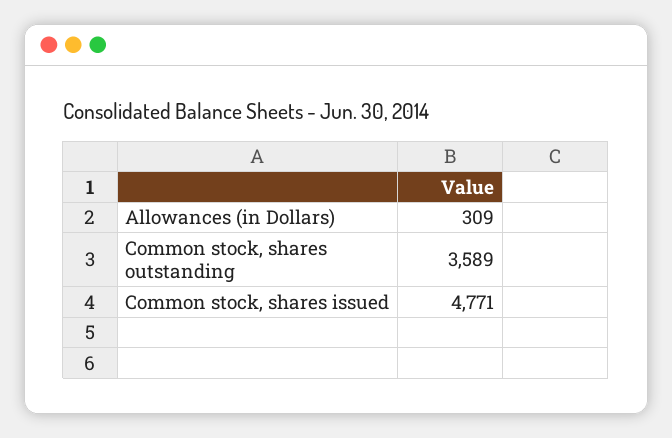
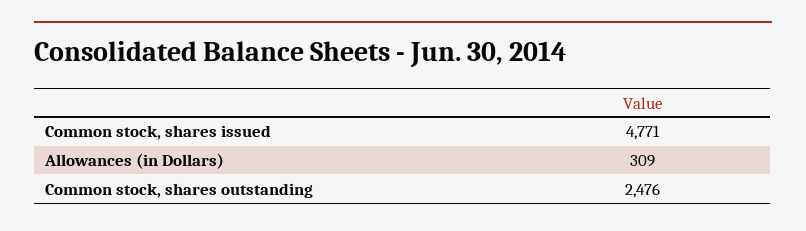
Common stock, shares outstanding: 3589 -> 2476

